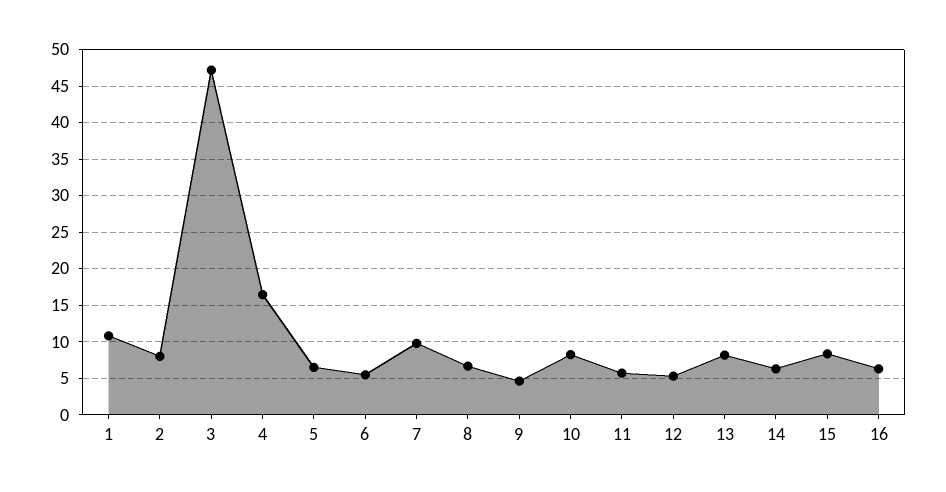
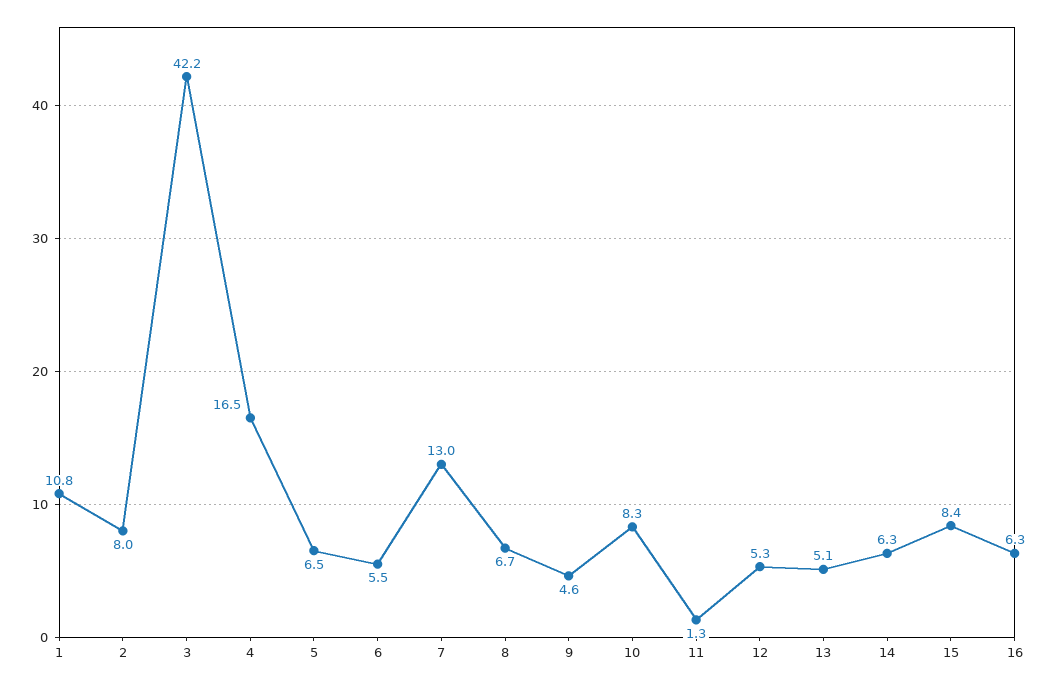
3: 47 -> 42.2
7: 10 -> 13
11: 6 -> 1.3
13: 8 -> 5.1

